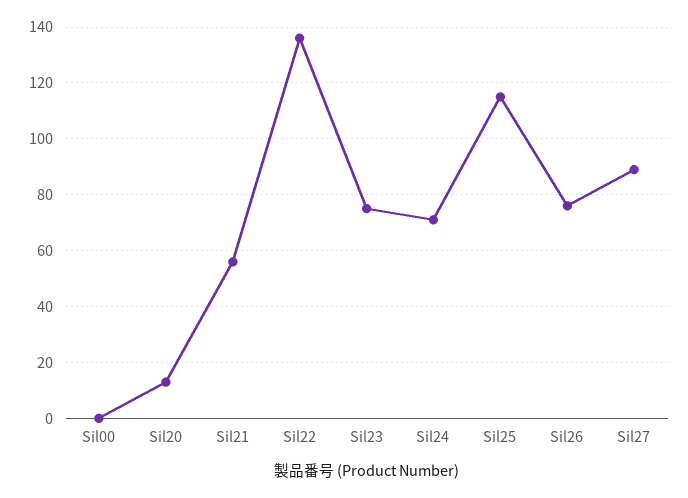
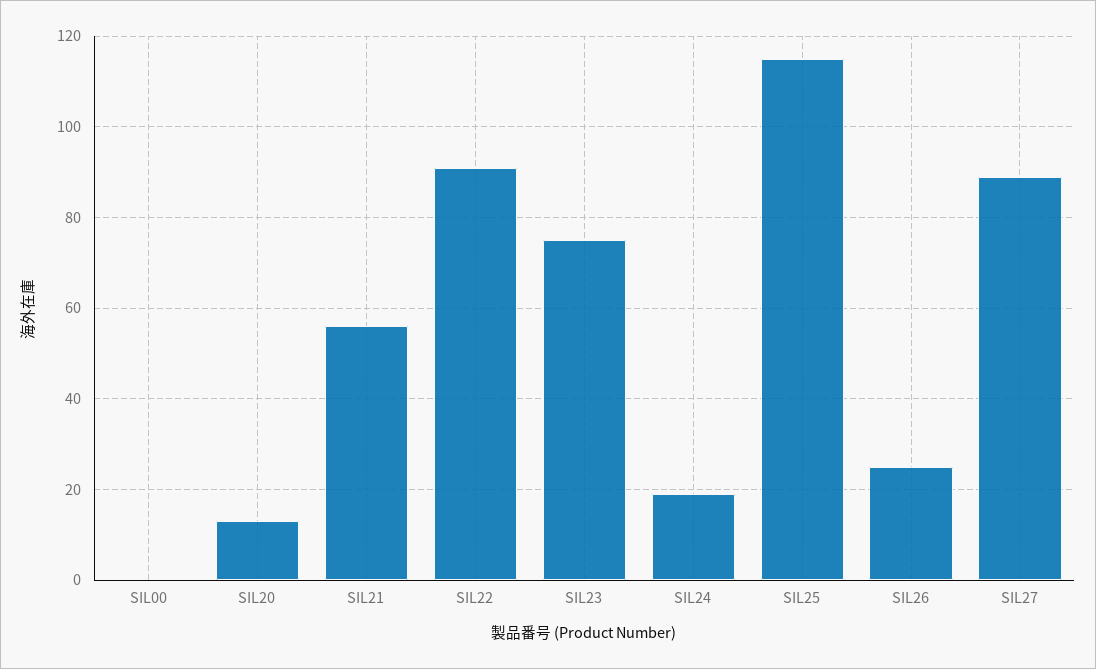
Sil22: 135 -> 90
Sil24: 70 -> 20
Sil26: 75 -> 25

